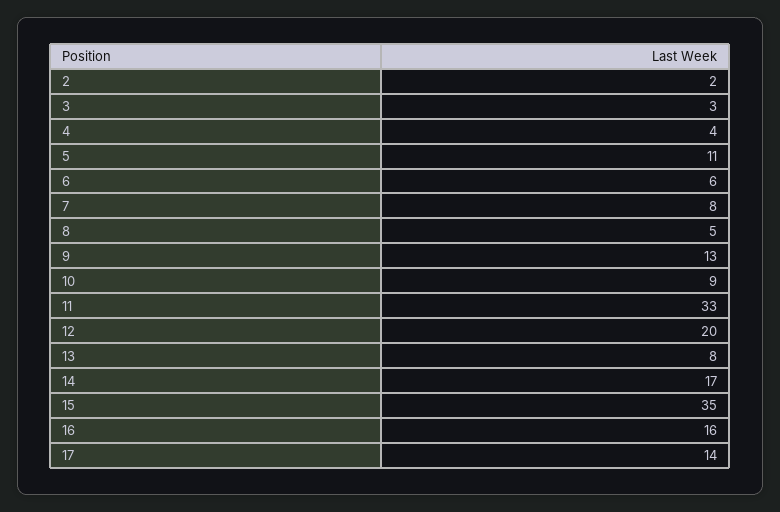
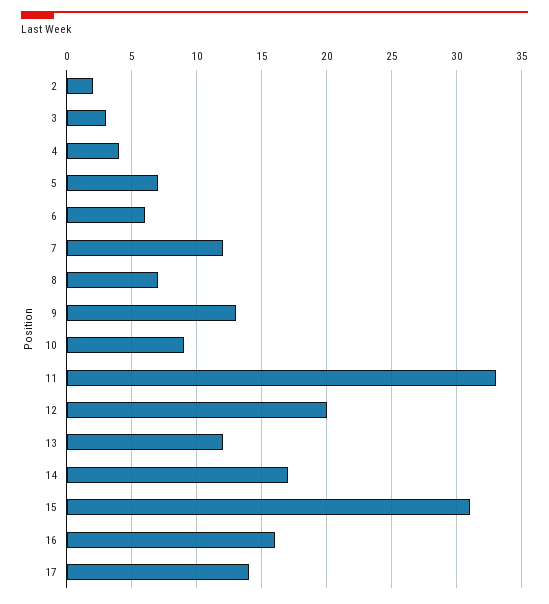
5: 11 -> 7
7: 8 -> 12
8: 5 -> 7
13: 8 -> 12
15: 35 -> 31

